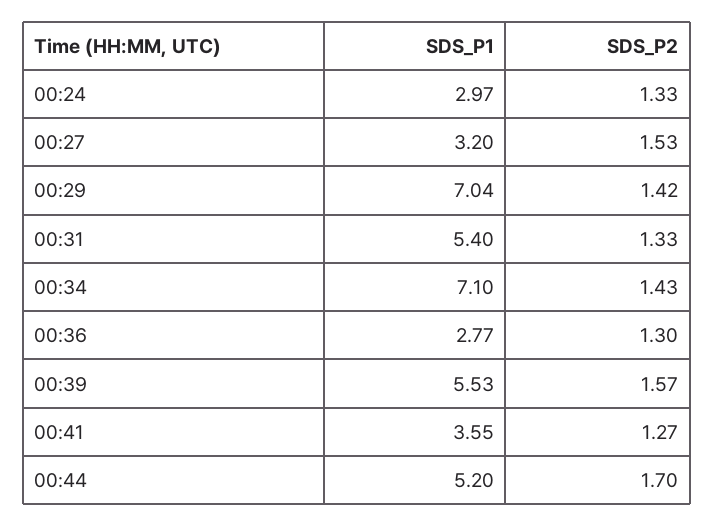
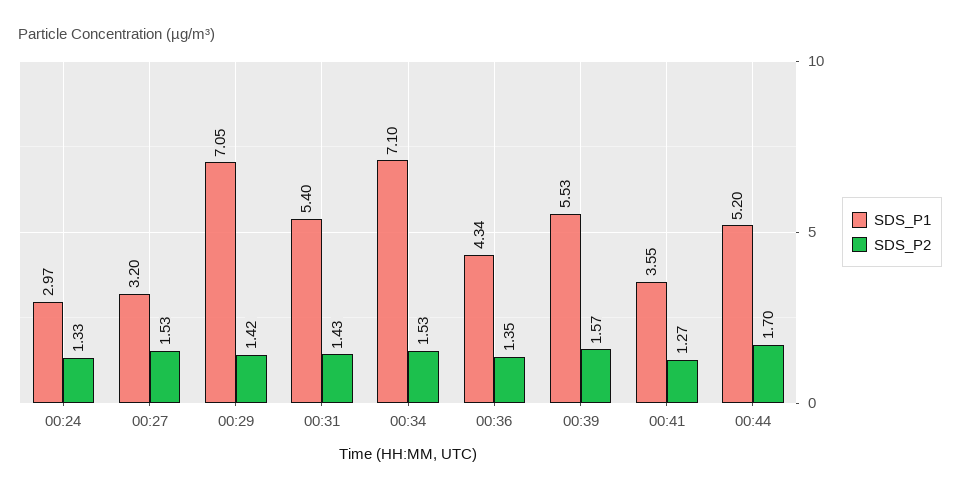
SDS_P1, 00:29: 7.04 -> 7.05
SDS_P2, 00:31: 1.33 -> 1.43
SDS_P2, 00:34: 1.43 -> 1.53
SDS_P1, 00:36: 2.77 -> 4.34
SDS_P2, 00:36: 1.3 -> 1.35

